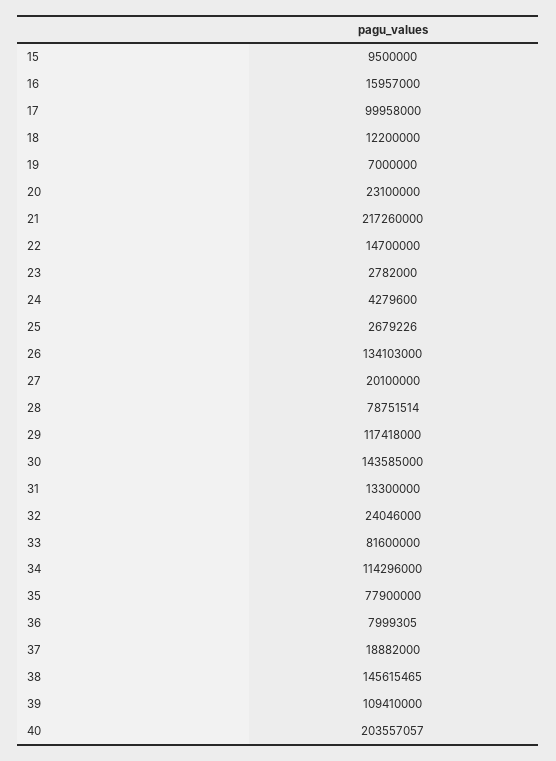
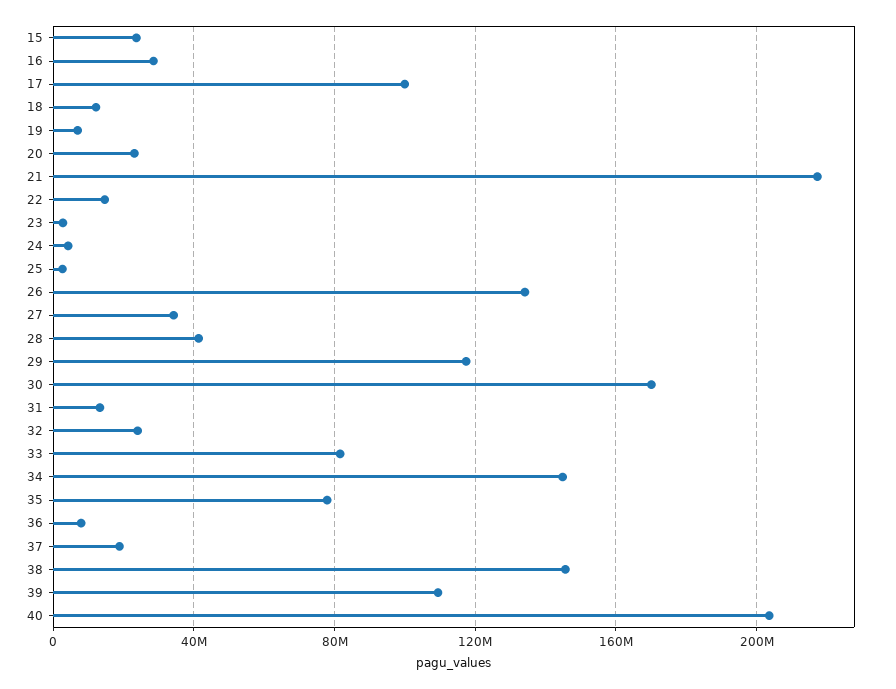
15: 9500000 -> 25000000
16: 15957000 -> 30000000
27: 20100000 -> 35000000
28: 78751514 -> 40000000
30: 143585000 -> 170000000
34: 114296000 -> 145000000

